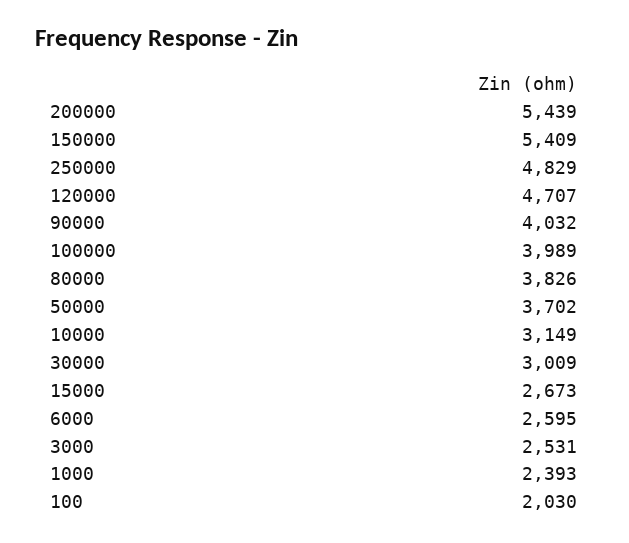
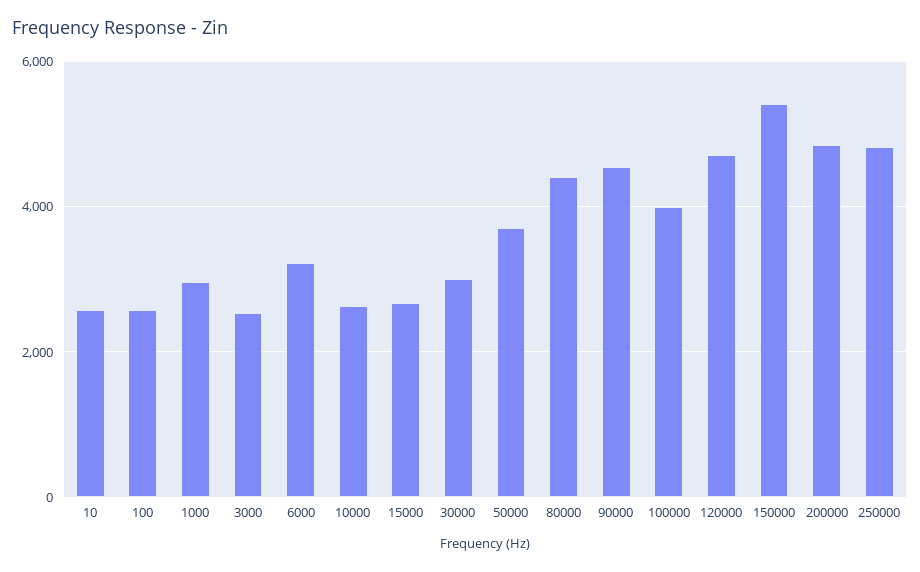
200000: 5439 -> 4800
90000: 4032 -> 4600
80000: 3826 -> 4400
10000: 3149 -> 2600
6000: 2595 -> 3200
1000: 2393 -> 3000
100: 2030 -> 2600
10: none -> 2600

